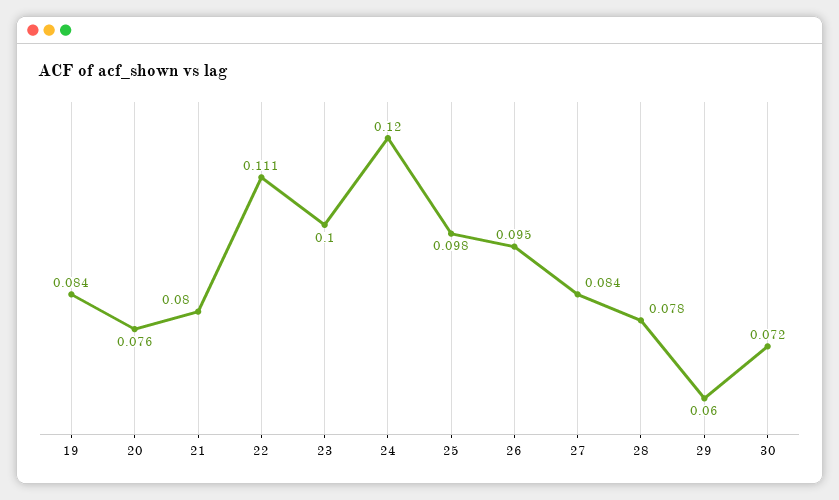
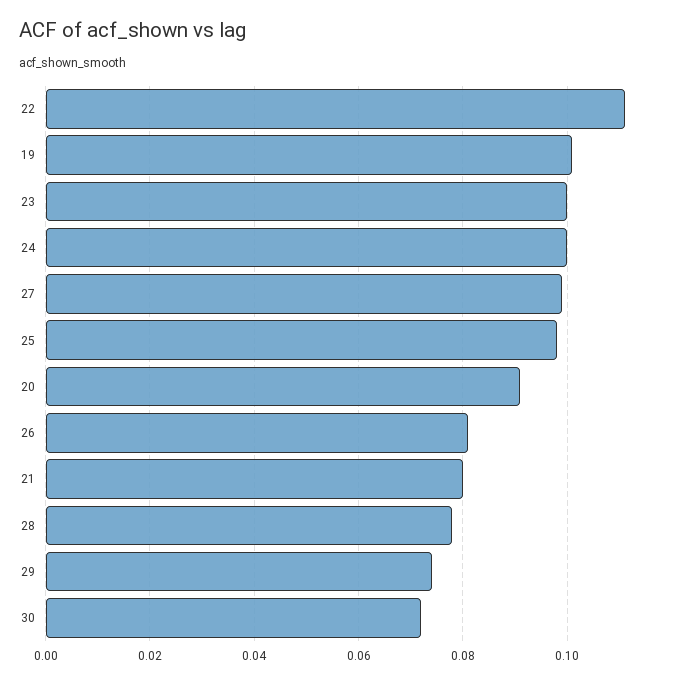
19: 0.084 -> 0.1
20: 0.076 -> 0.09
24: 0.12 -> 0.1
26: 0.095 -> 0.08
27: 0.084 -> 0.1
29: 0.06 -> 0.075

